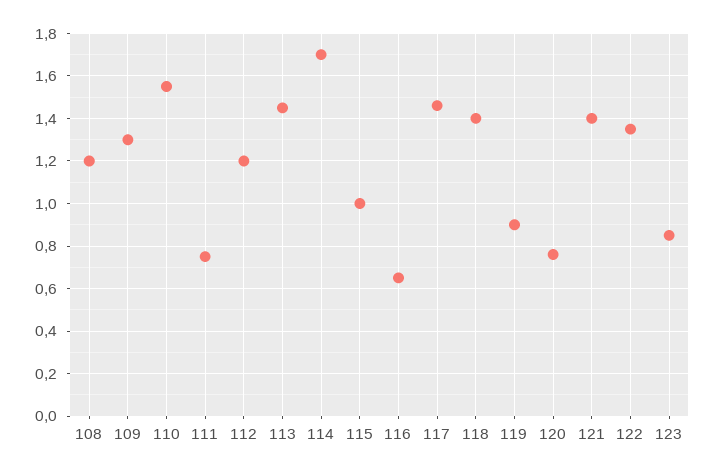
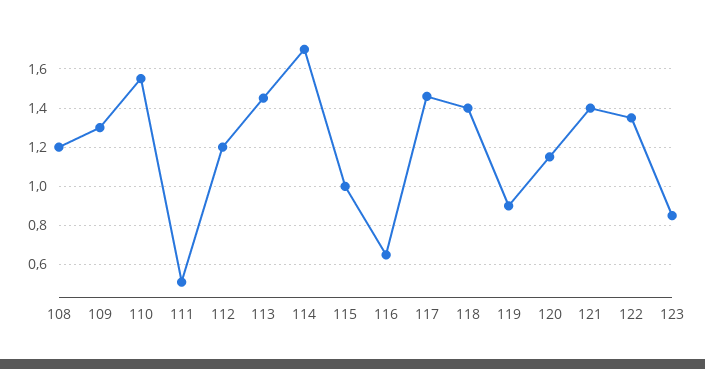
111: 0.75 -> 0.5
120: 0.75 -> 1.15

